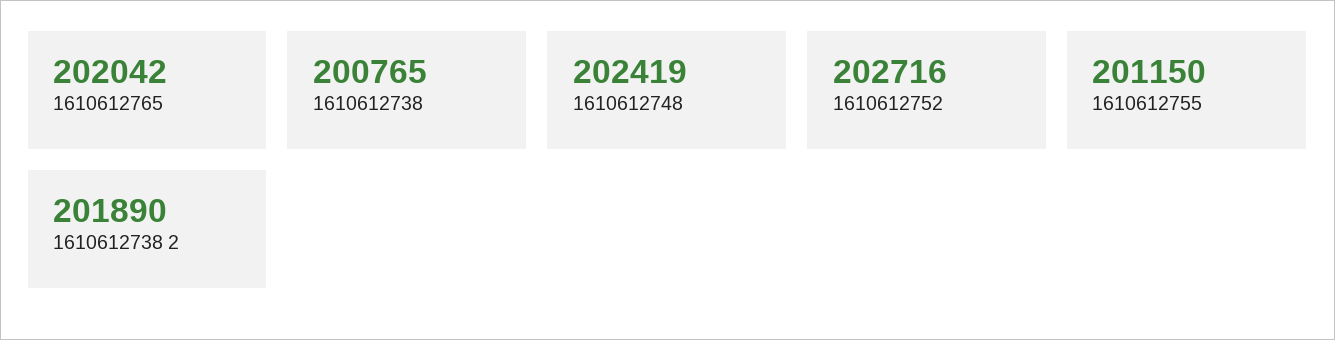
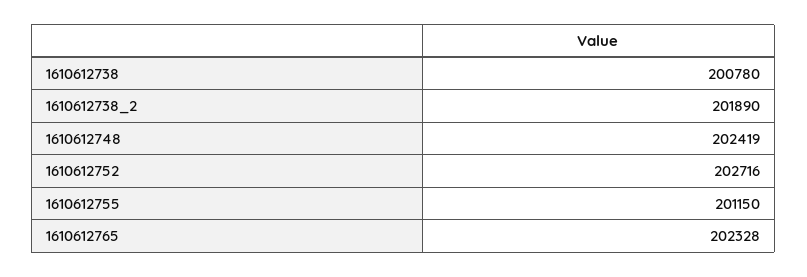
1610612765: 202042 -> 202328
1610612738: 200765 -> 200780

